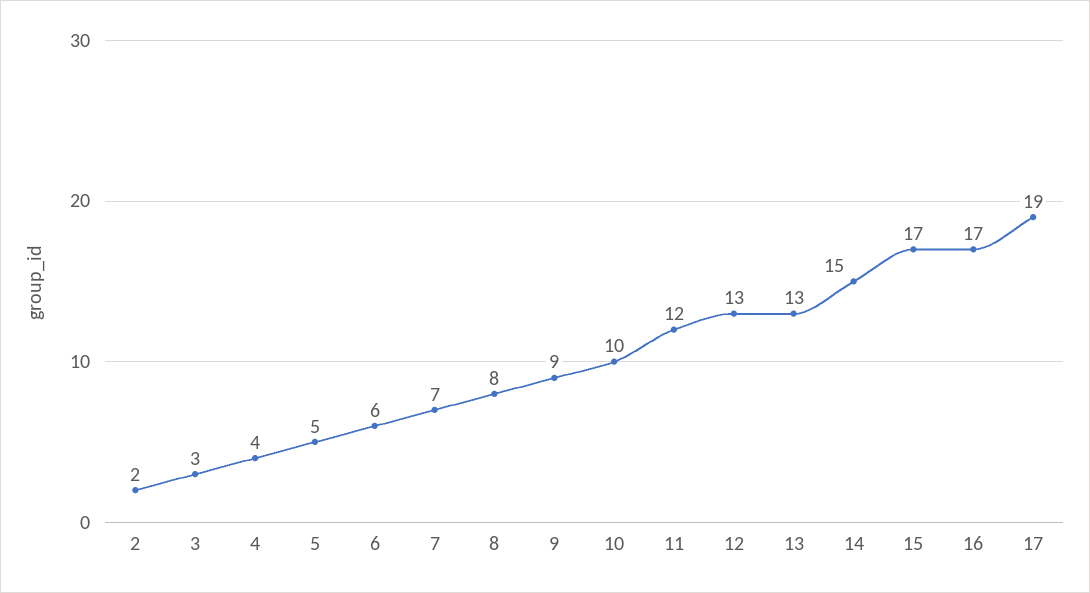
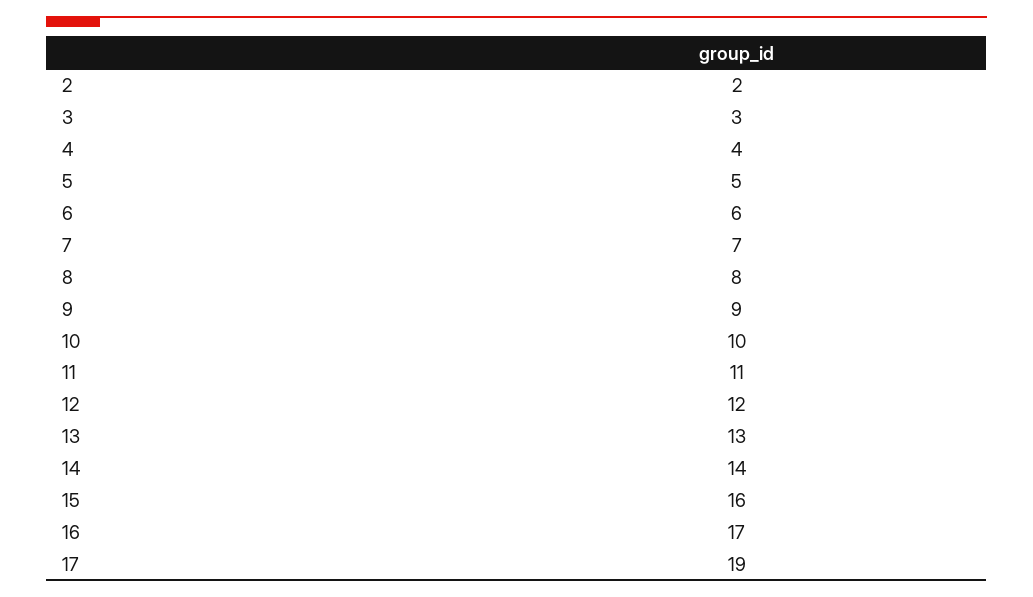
11: 12 -> 11
12: 13 -> 12
14: 15 -> 14
15: 17 -> 16

